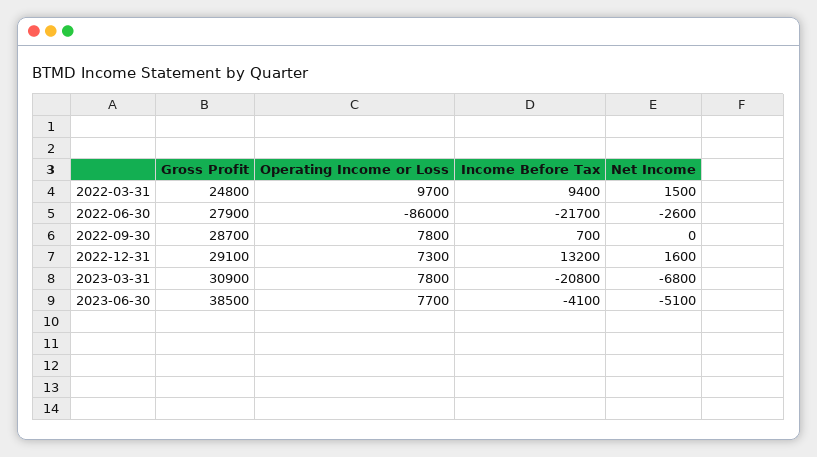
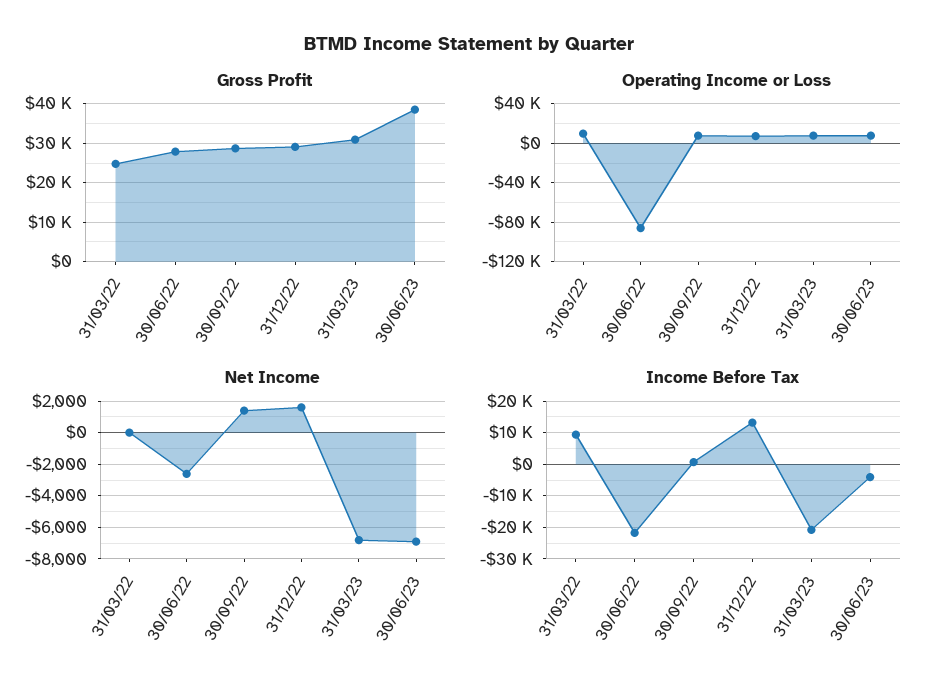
Net Income, 2022-03-31: 1500 -> 0
Net Income, 2022-09-30: 0 -> 1500
Net Income, 2023-06-30: -5100 -> -7000

